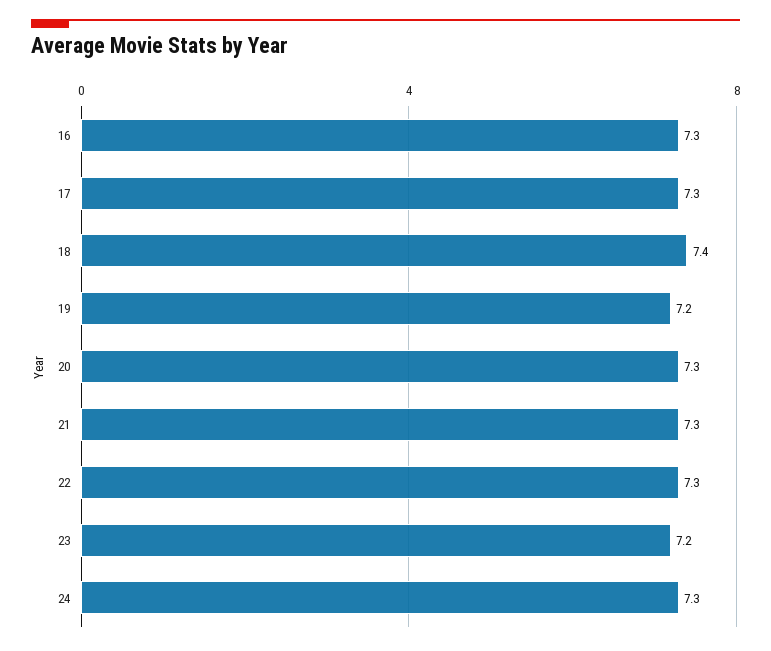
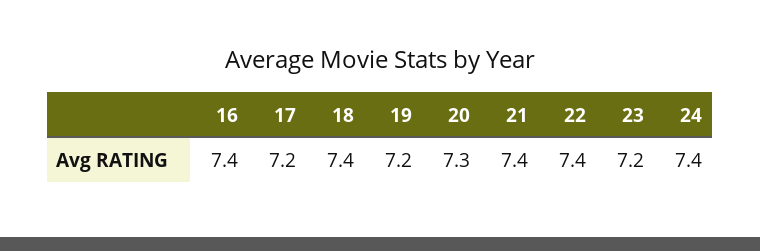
16: 7.3 -> 7.4
17: 7.3 -> 7.2
21: 7.3 -> 7.4
22: 7.3 -> 7.4
24: 7.3 -> 7.4

